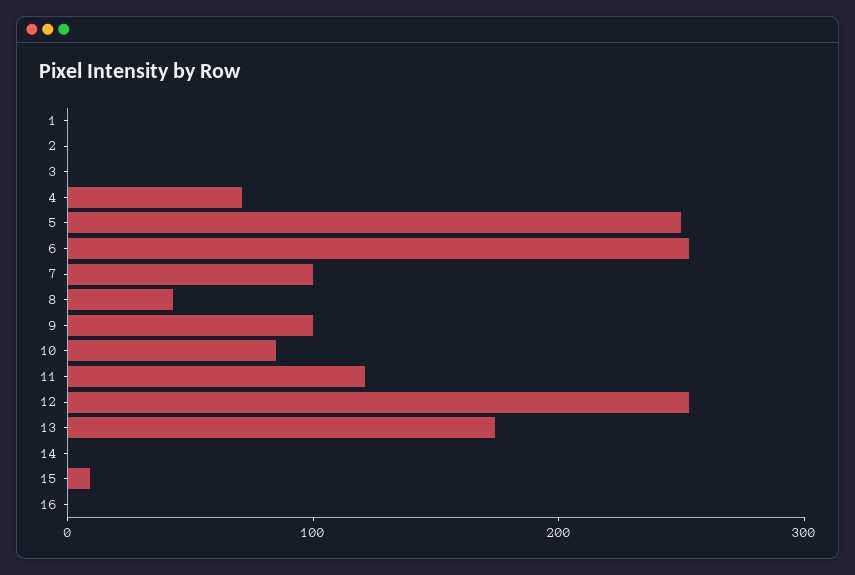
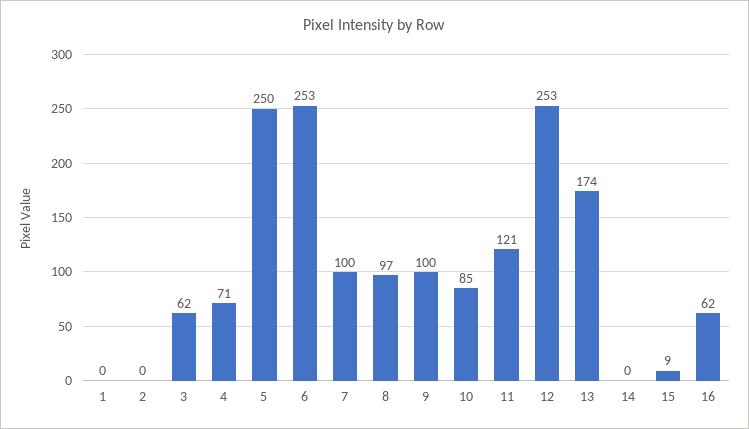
3: 0 -> 62
8: 40 -> 97
16: 0 -> 62

